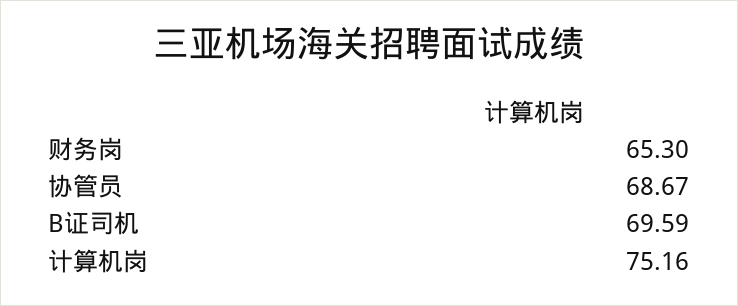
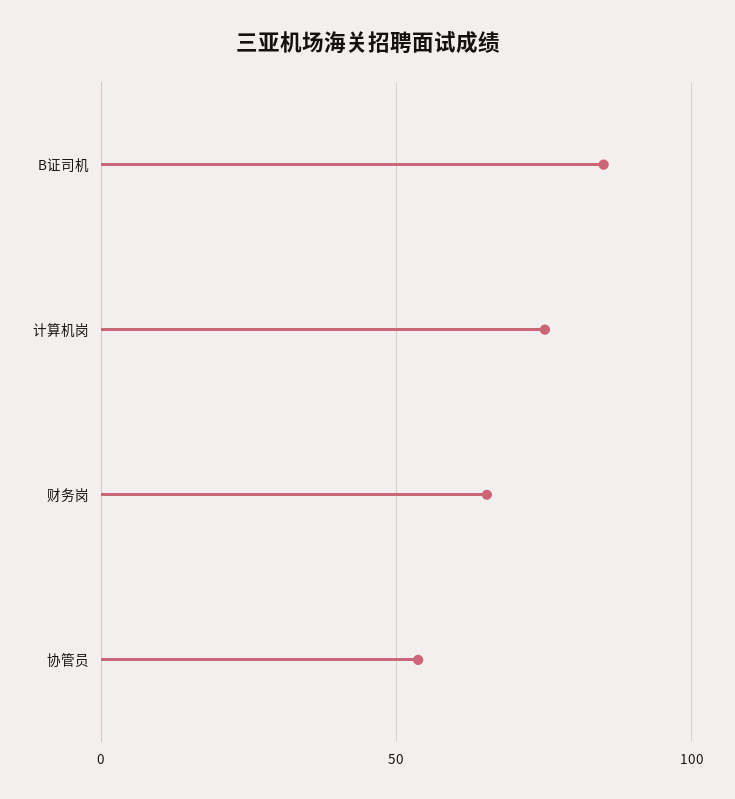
协管员: 68.67 -> 55
B证司机: 69.59 -> 85

